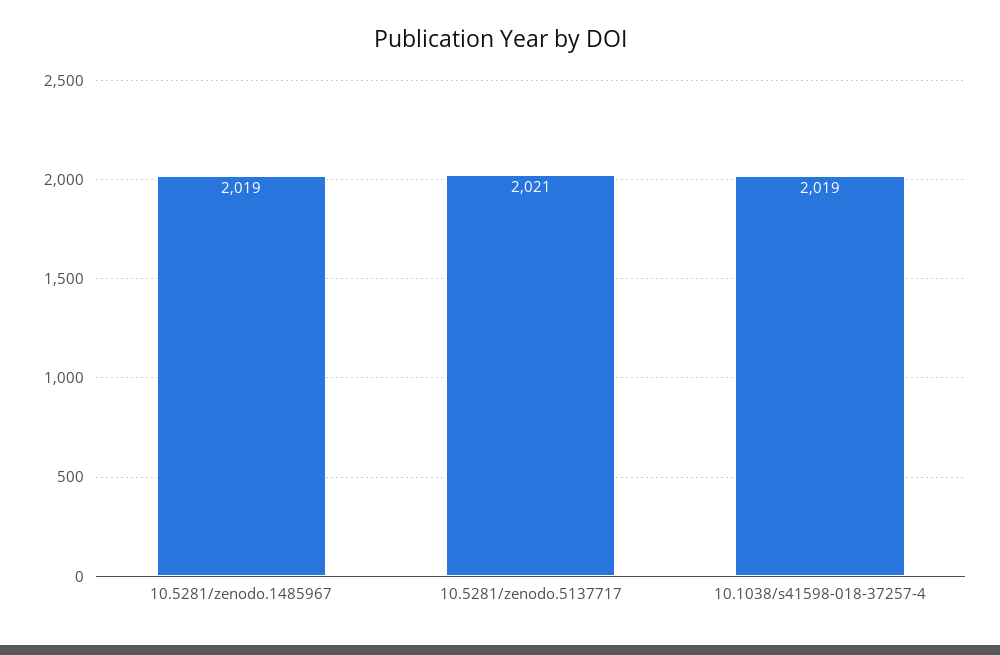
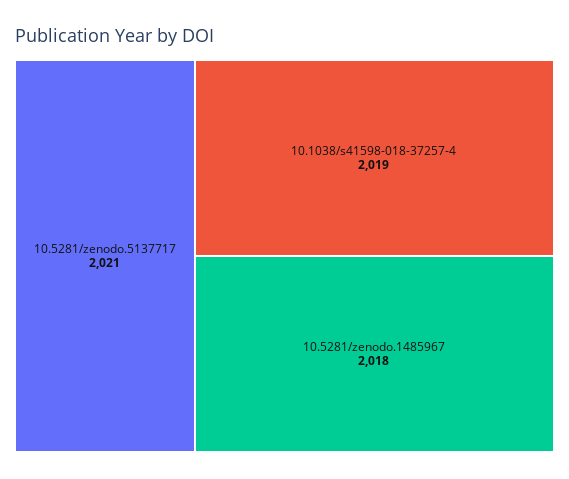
10.5281/zenodo.1485967: 2019 -> 2018

